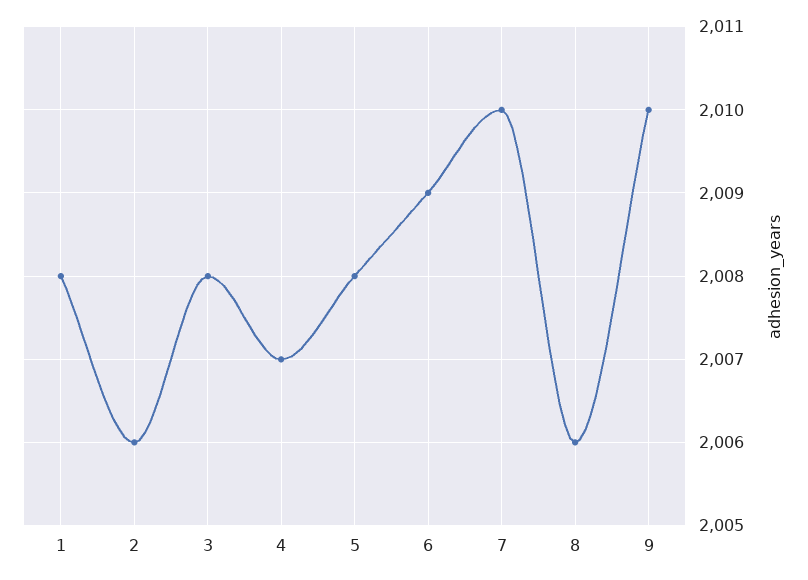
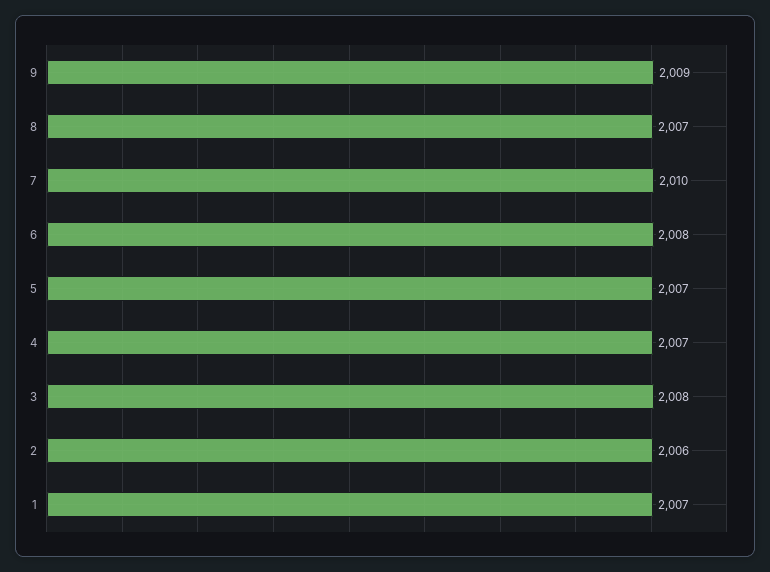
1: 2008 -> 2007
5: 2008 -> 2007
6: 2009 -> 2008
8: 2006 -> 2007
9: 2010 -> 2009

